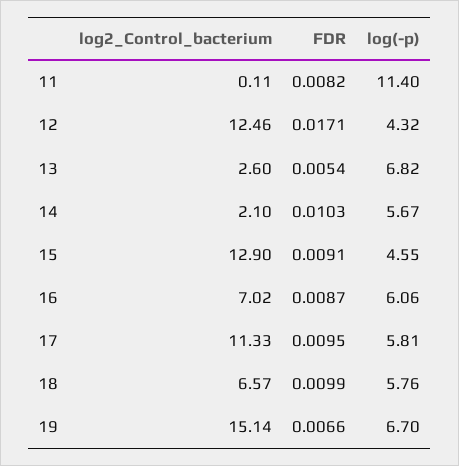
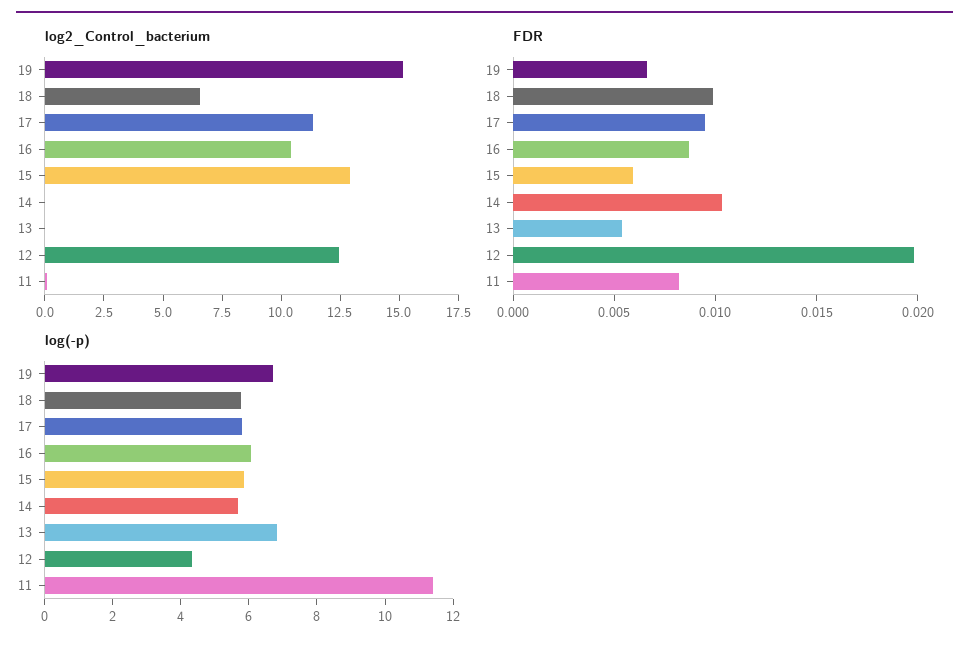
FDR, 12: 0.0171 -> 0.02
log2_Control_bacterium, 13: 2.6 -> 0
log2_Control_bacterium, 14: 2.1 -> 0
FDR, 15: 0.0091 -> 0.006
log(-p), 15: 4.55 -> 6
log2_Control_bacterium, 16: 7.02 -> 10.5

